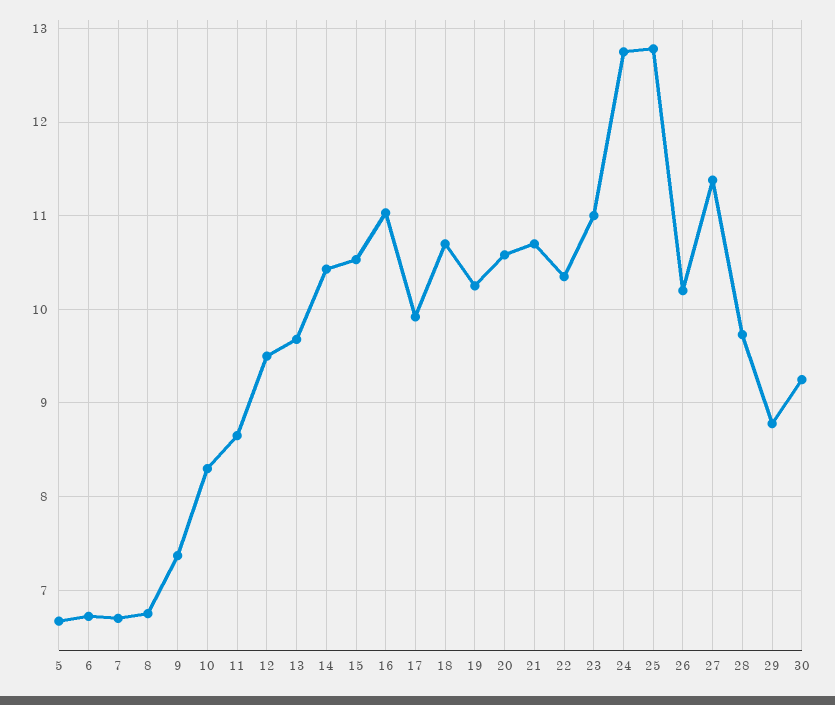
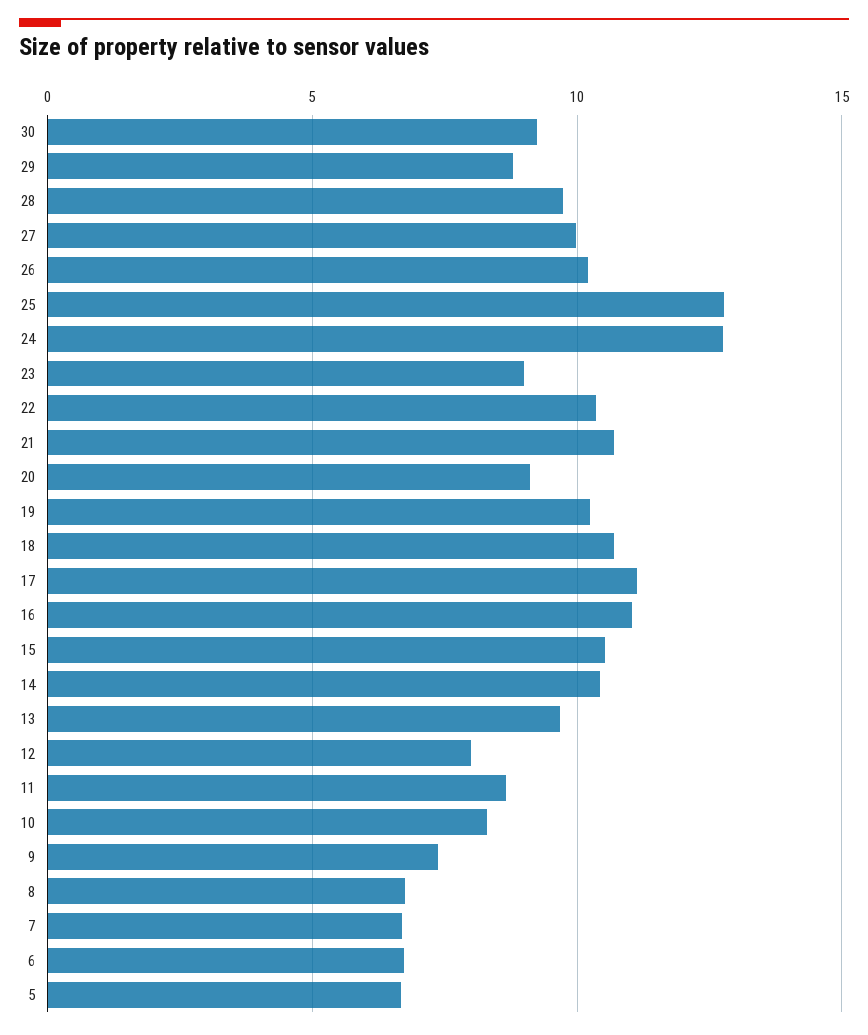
12: 9.5 -> 8
17: 9.9 -> 11
20: 10.6 -> 9
23: 11 -> 9
27: 11.4 -> 10

